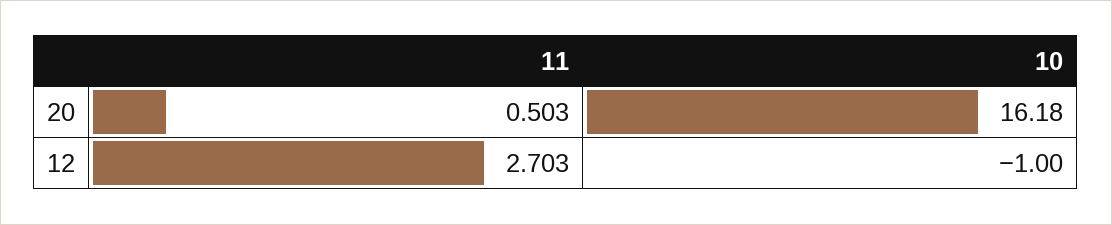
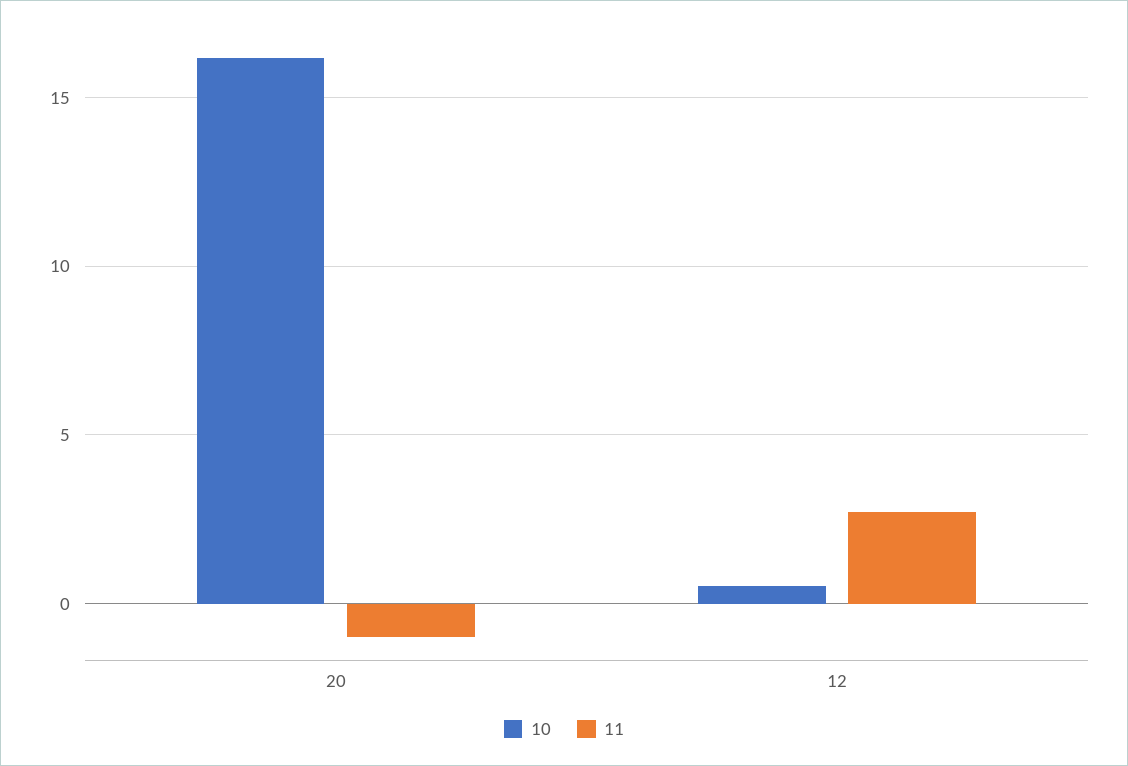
11, 20: 0.503 -> -1
10, 12: -1 -> 0.5

